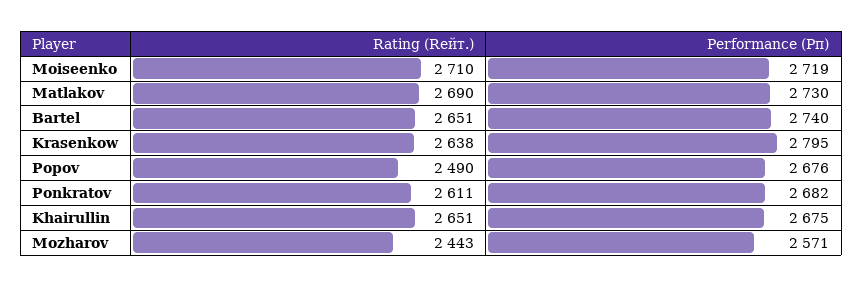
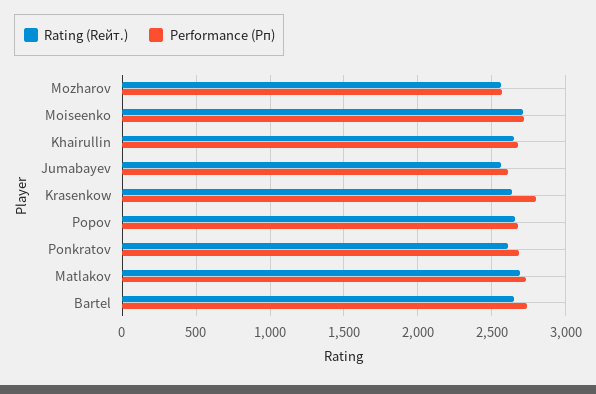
Rating (Rейт.), Popov: 2490 -> 2650
Rating (Rейт.), Mozharov: 2443 -> 2550
Rating (Rейт.), Jumabayev: none -> 2550
Performance (Рп), Jumabayev: none -> 2600

